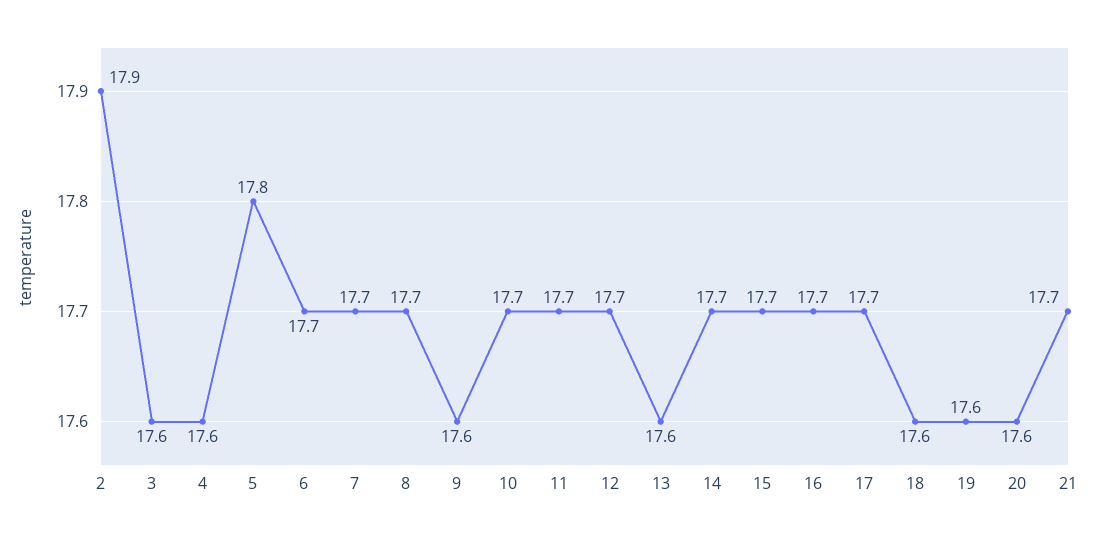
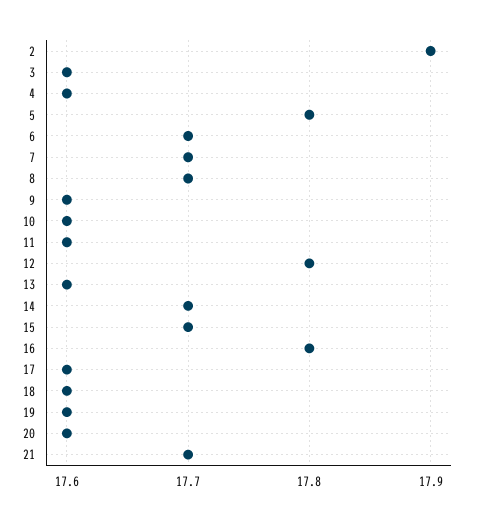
10: 17.7 -> 17.6
11: 17.7 -> 17.6
12: 17.7 -> 17.8
16: 17.7 -> 17.8
17: 17.7 -> 17.6

